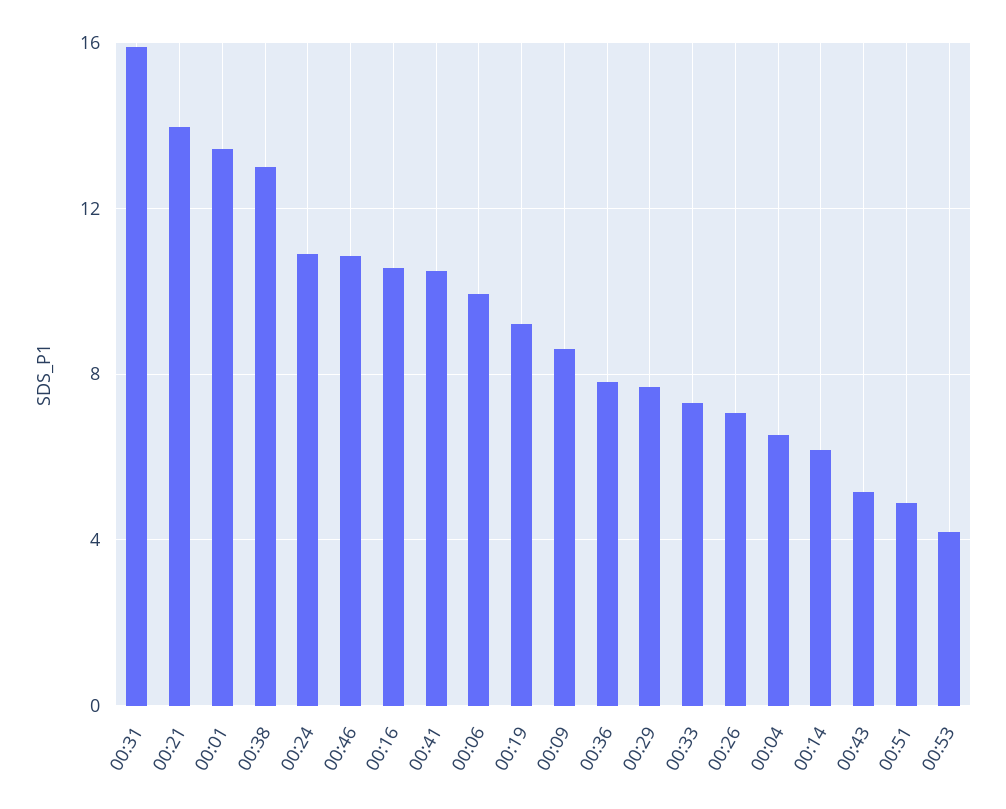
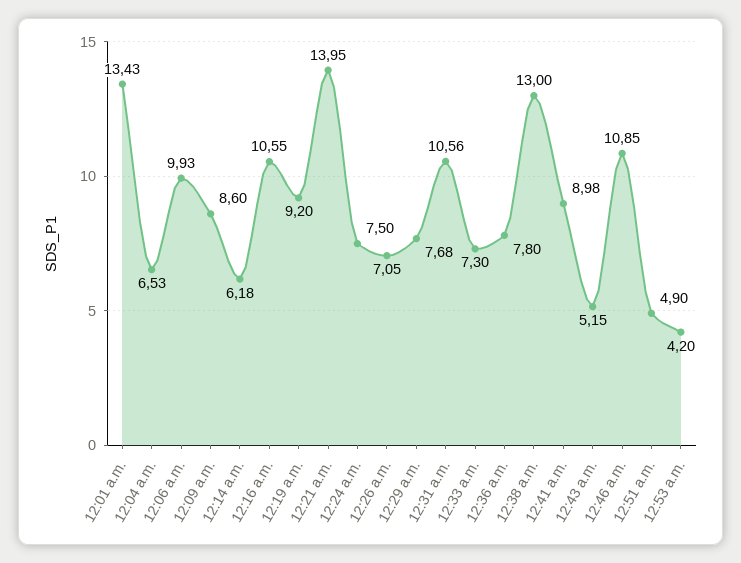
00:31: 16 -> 10.56
00:24: 11 -> 7.5
00:41: 10.5 -> 8.98

